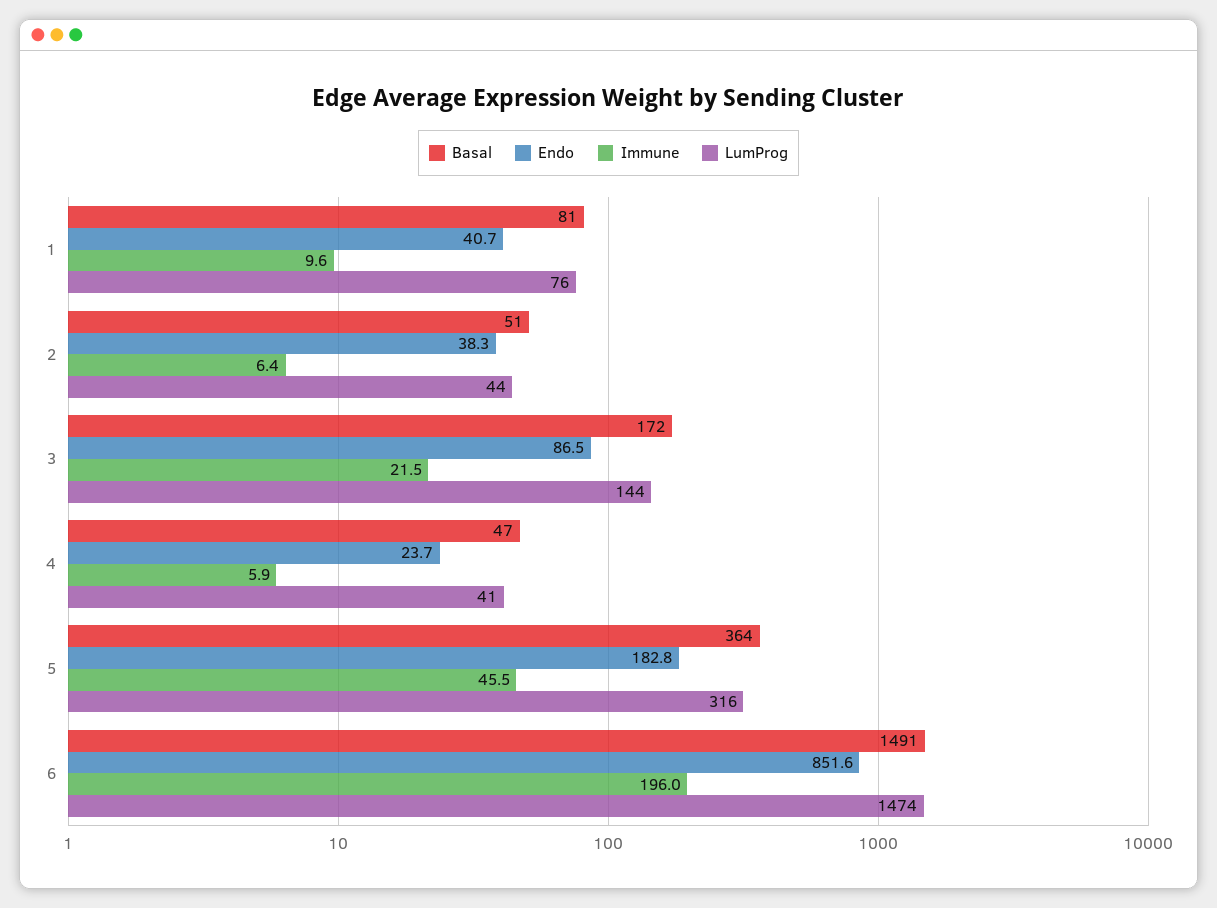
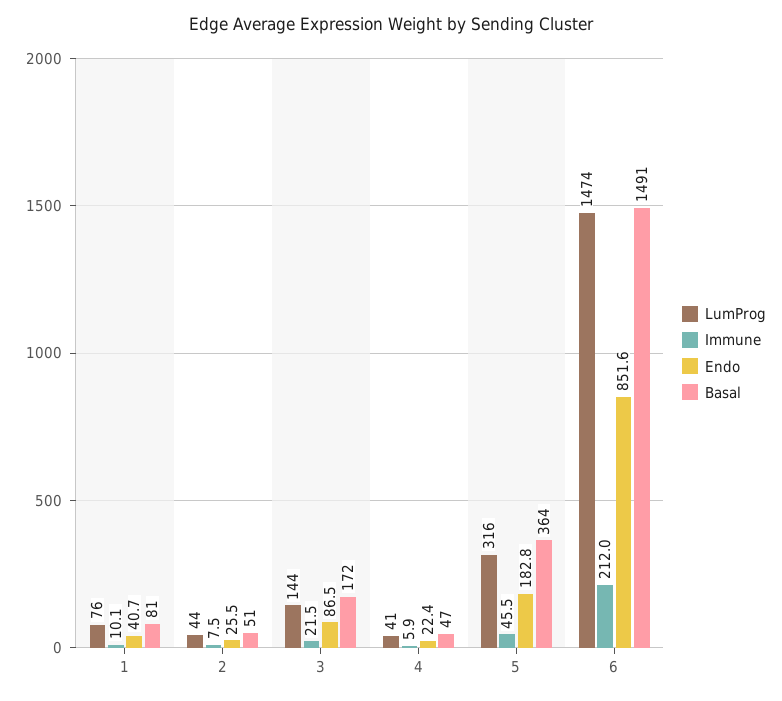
Immune, 1: 9.6 -> 10.1
Endo, 2: 38.3 -> 25.5
Immune, 2: 6.4 -> 7.5
Endo, 4: 23.7 -> 22.4
Immune, 6: 196 -> 212

